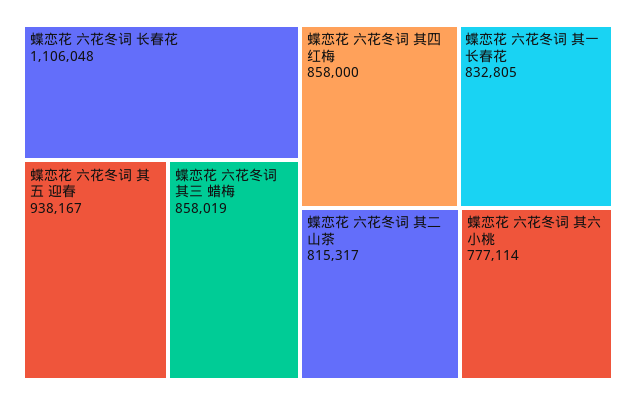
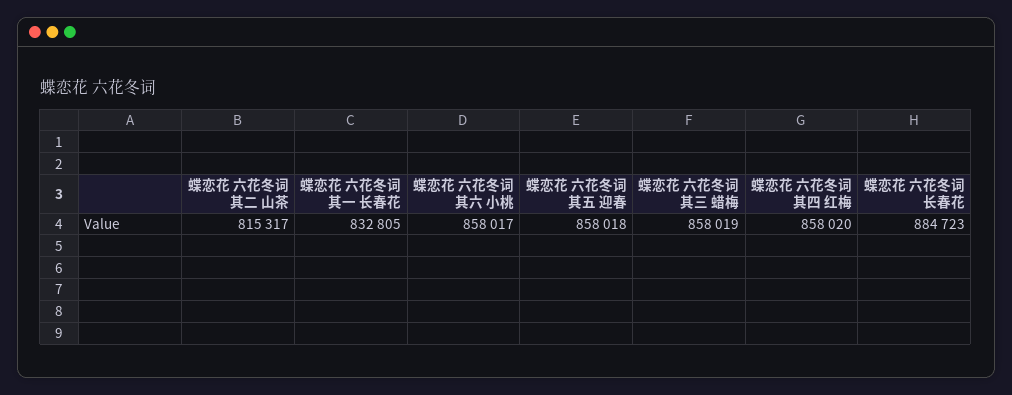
蝶恋花 六花冬词 长春花: 1106048 -> 884723
蝶恋花 六花冬词 其五 迎春: 938167 -> 858018
蝶恋花 六花冬词 其四 红梅: 858000 -> 858020
蝶恋花 六花冬词 其六 小桃: 777114 -> 858017

